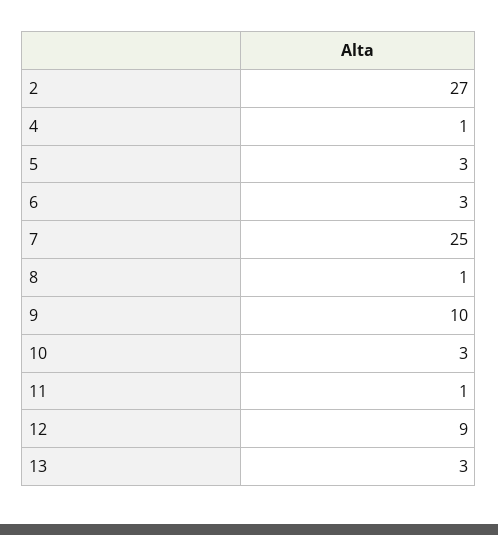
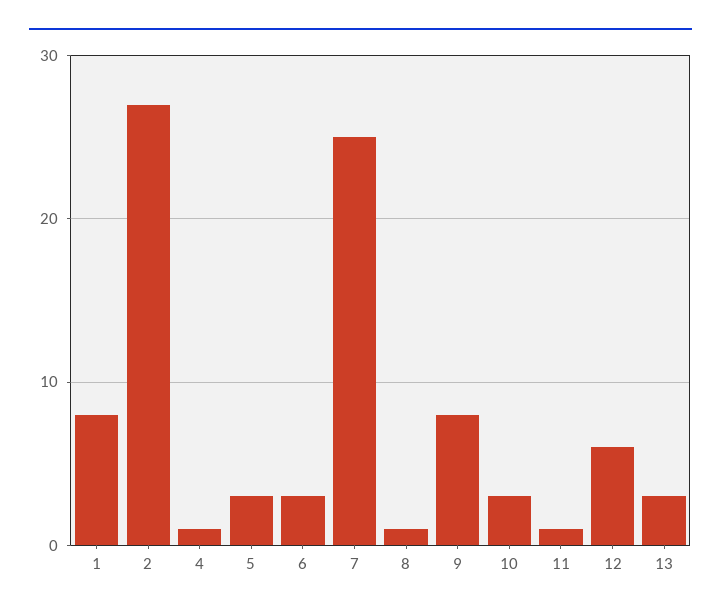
9: 10 -> 8
12: 9 -> 6
1: none -> 8

